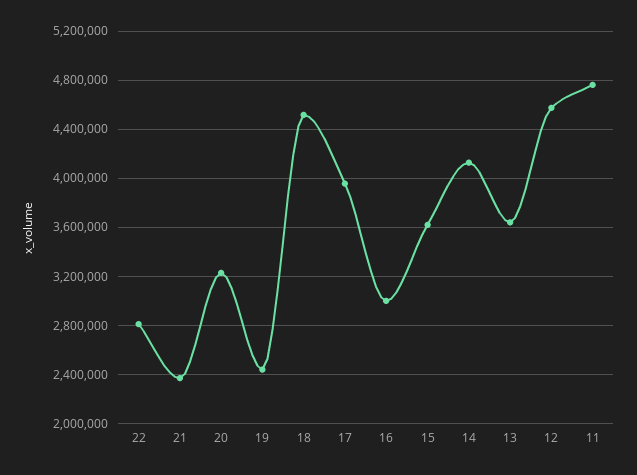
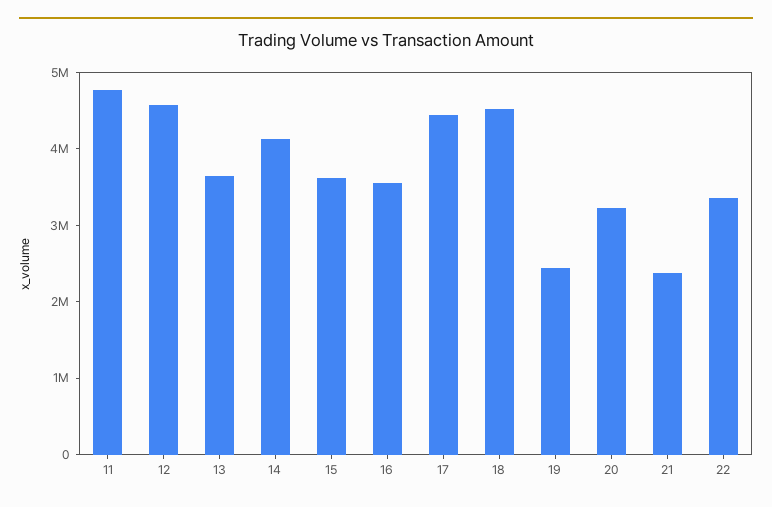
22: 2800000 -> 3400000
17: 3950000 -> 4400000
16: 3000000 -> 3600000

